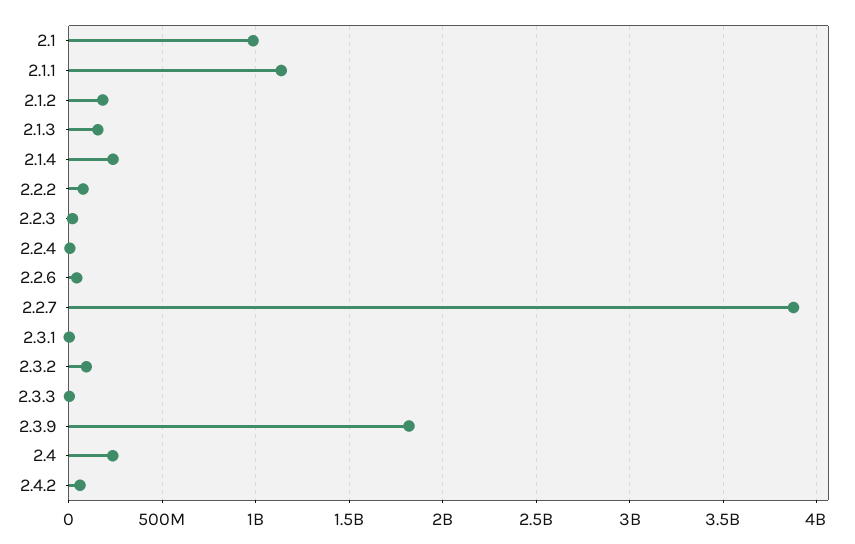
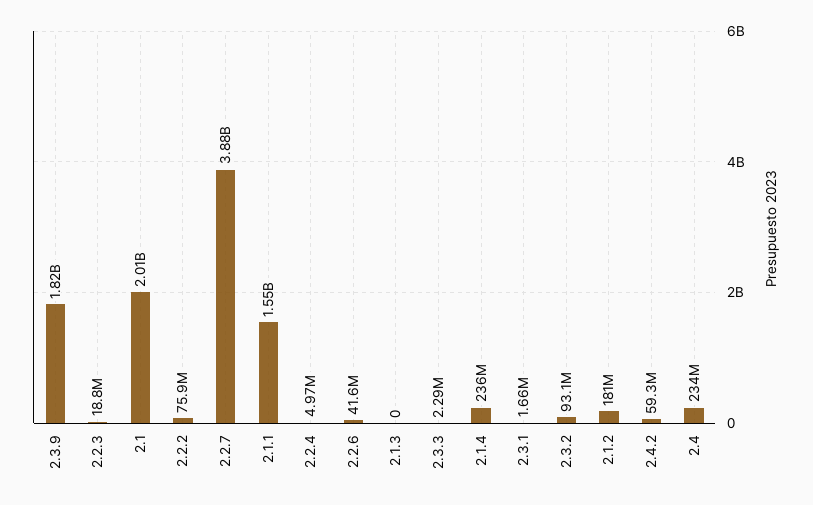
2.1: 1000000000 -> 2010000000
2.1.1: 1150000000 -> 1550000000
2.1.3: 150000000 -> 0

